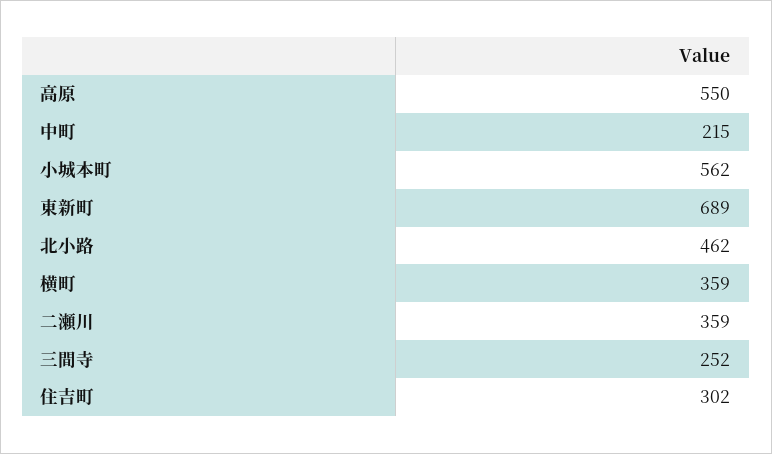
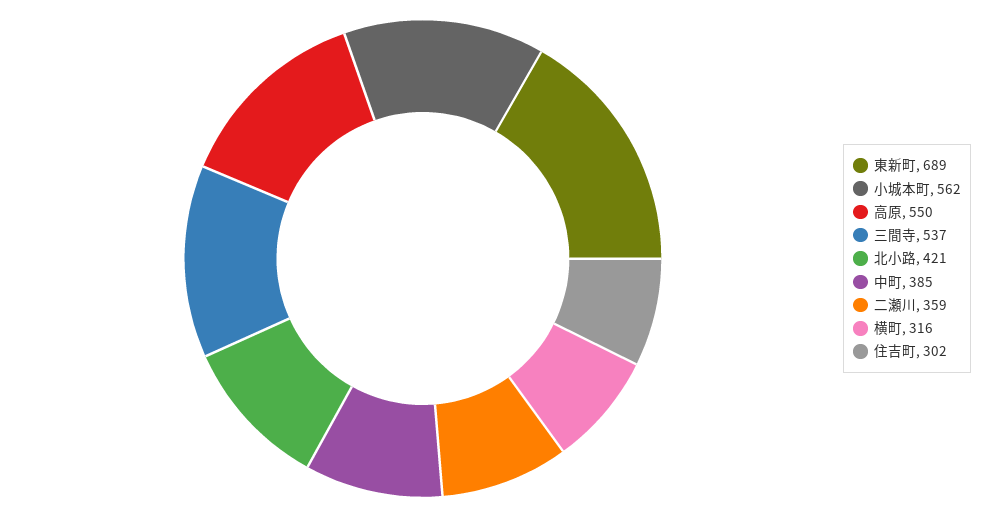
中町: 215 -> 385
北小路: 462 -> 421
横町: 359 -> 316
三間寺: 252 -> 537

